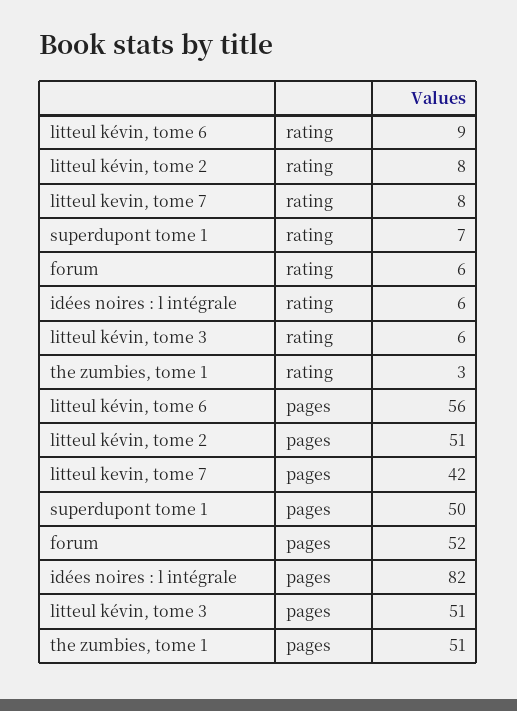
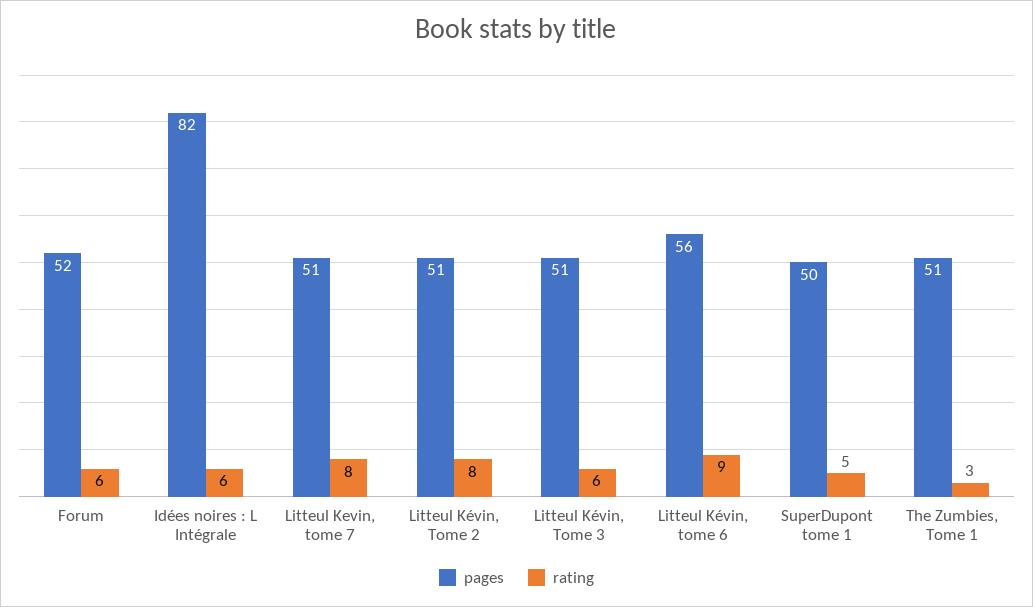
rating, superdupont tome 1: 7 -> 5
pages, litteul kevin, tome 7: 42 -> 51

